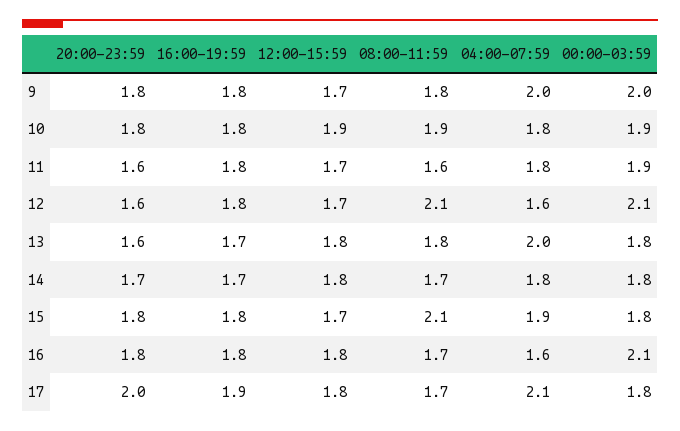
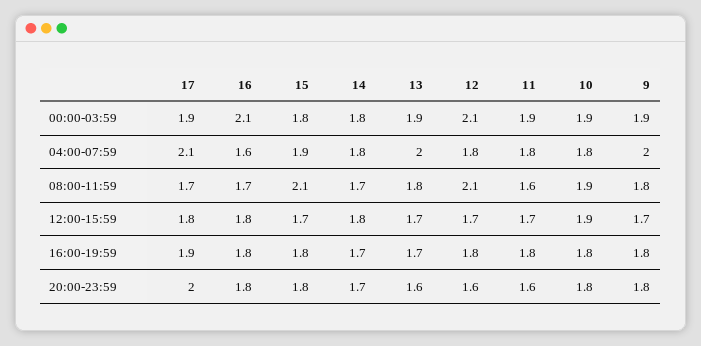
00:00-03:59, 9: 2 -> 1.9
04:00-07:59, 12: 1.6 -> 1.8
12:00-15:59, 13: 1.8 -> 1.7
00:00-03:59, 13: 1.8 -> 1.9
00:00-03:59, 17: 1.8 -> 1.9

